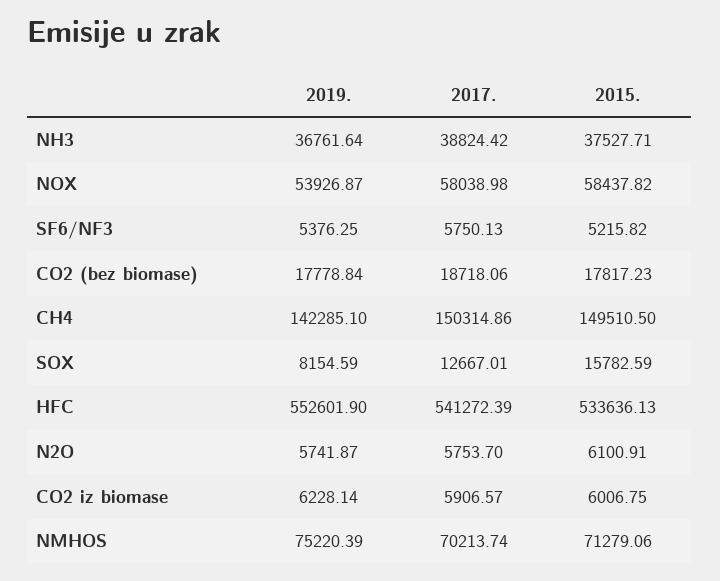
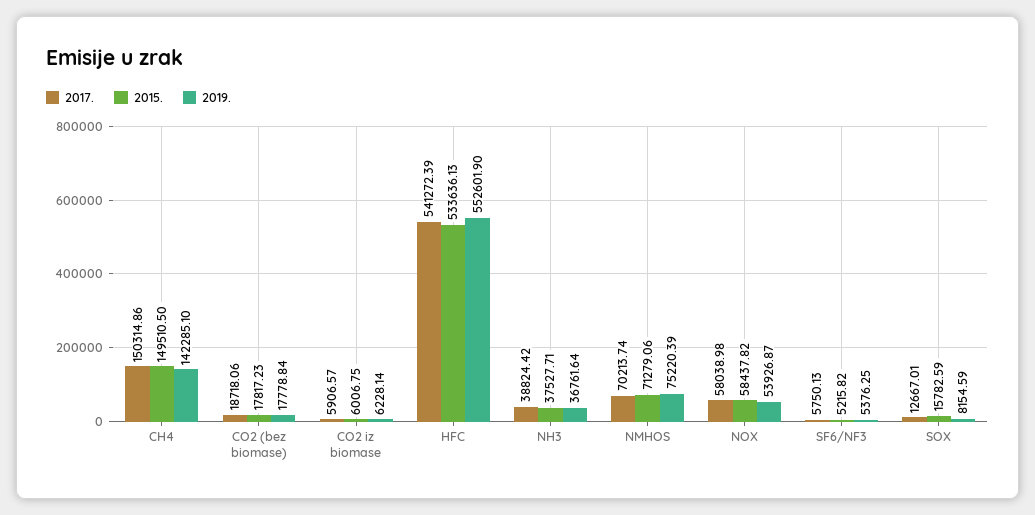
2019., N2O: 5741.87 -> none
2017., N2O: 5753.7 -> none
2015., N2O: 6100.91 -> none

